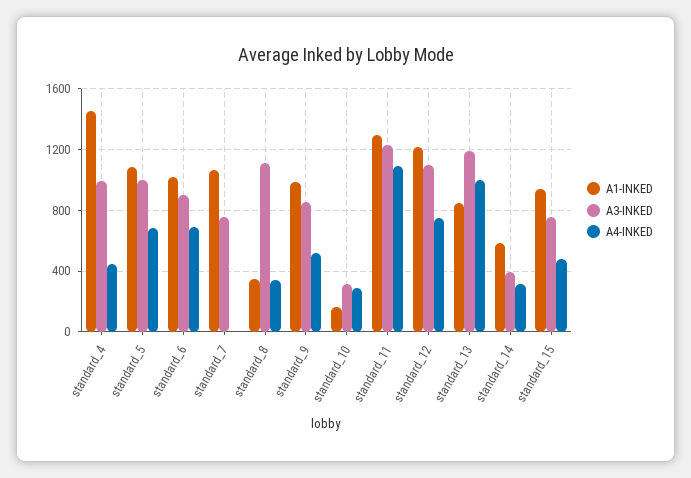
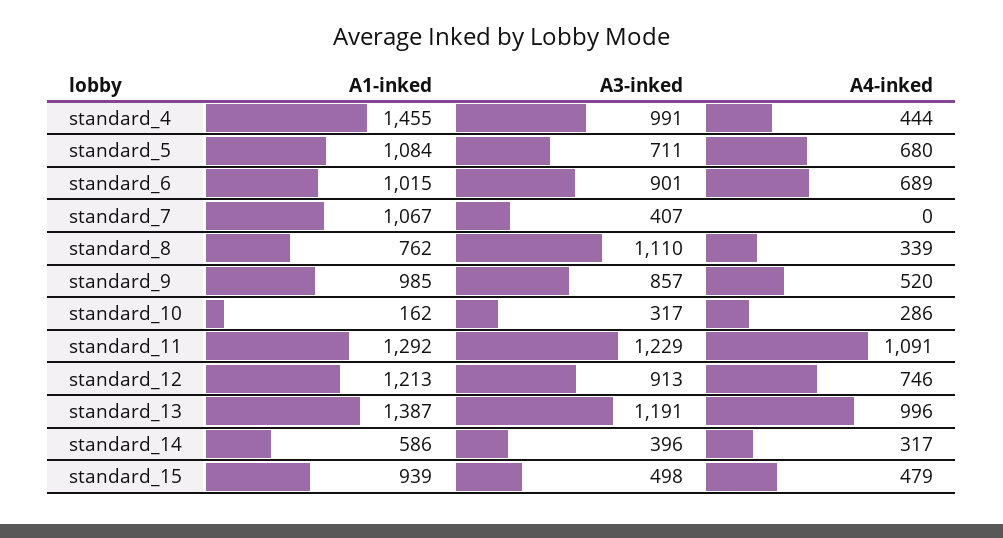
A3-INKED, standard_5: 1000 -> 711
A3-INKED, standard_7: 750 -> 407
A1-INKED, standard_8: 350 -> 762
A3-INKED, standard_12: 1100 -> 913
A1-INKED, standard_13: 850 -> 1387
A3-INKED, standard_15: 750 -> 498

